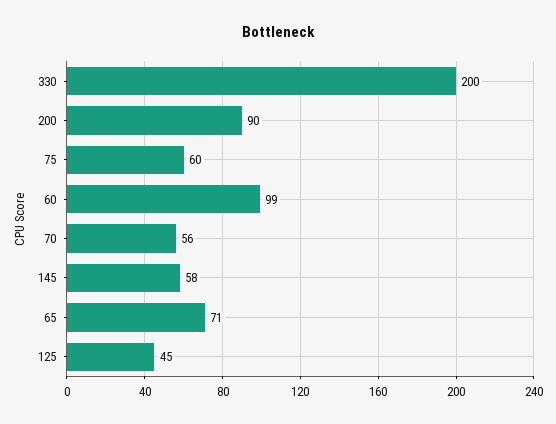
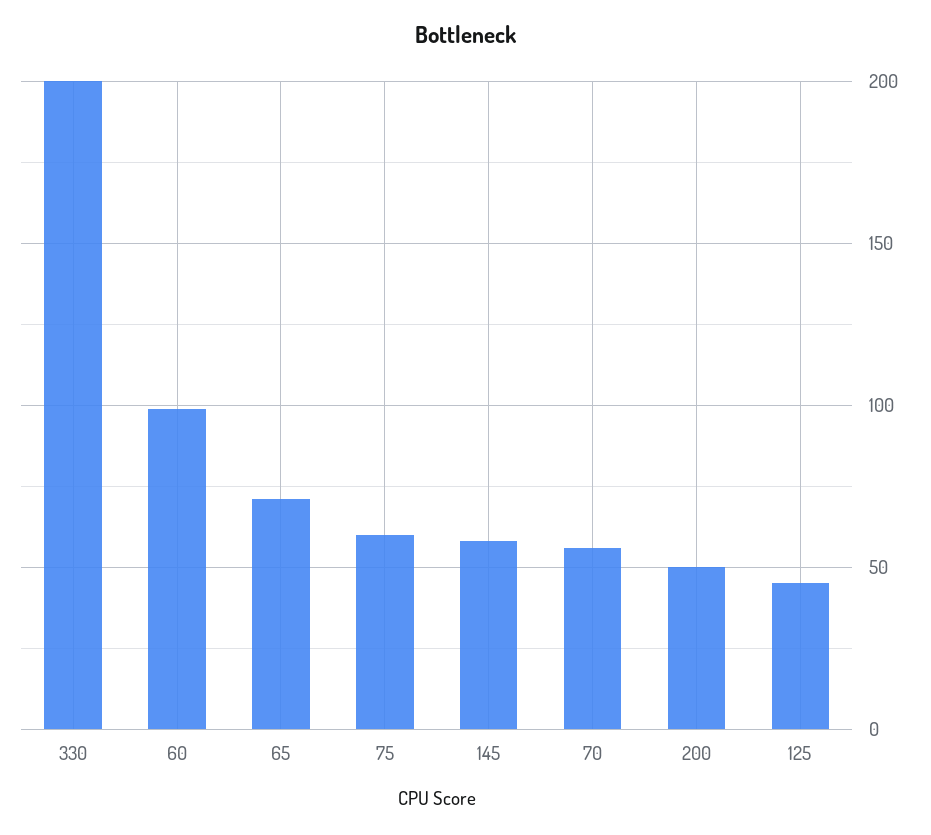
200: 90 -> 50

